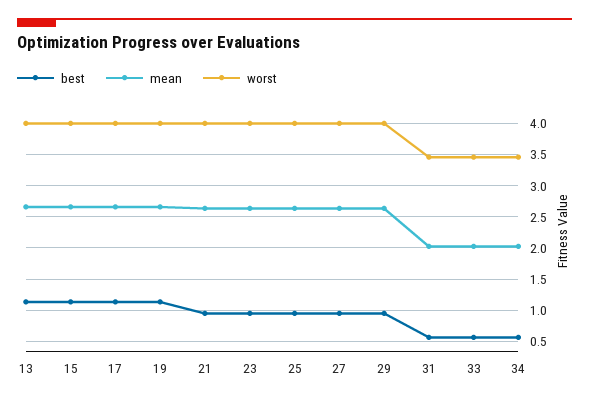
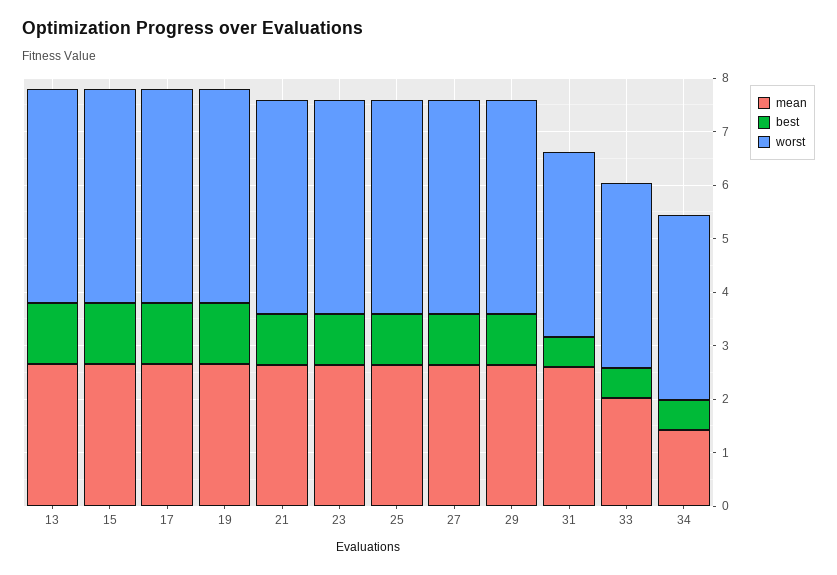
mean, 31: 2 -> 2.6
mean, 34: 2 -> 1.4

